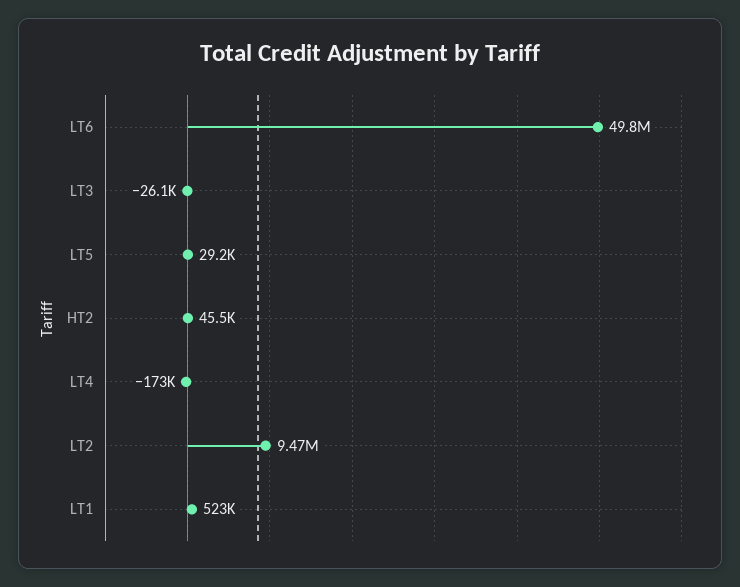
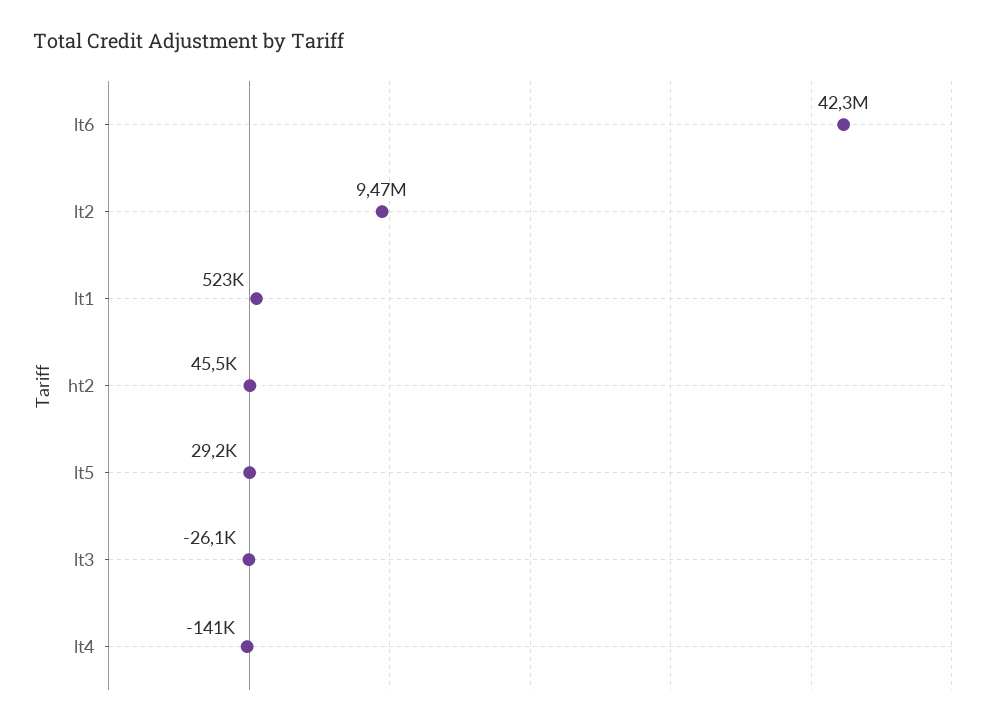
LT6: 49800000 -> 42300000
LT4: -173000 -> -141000

